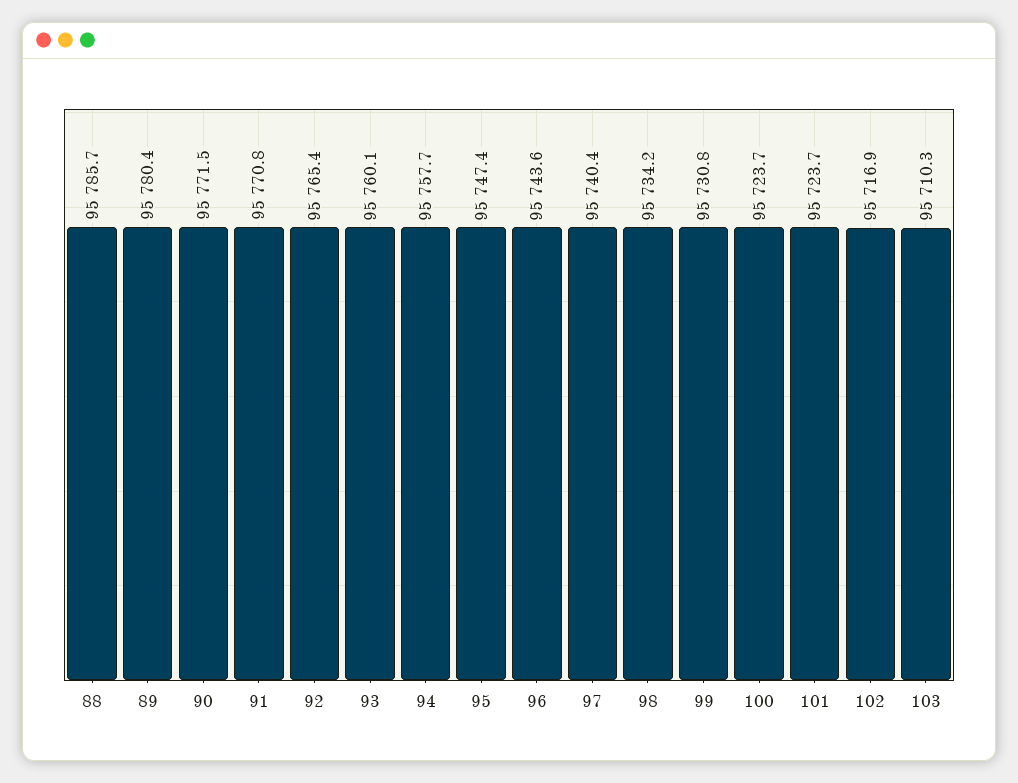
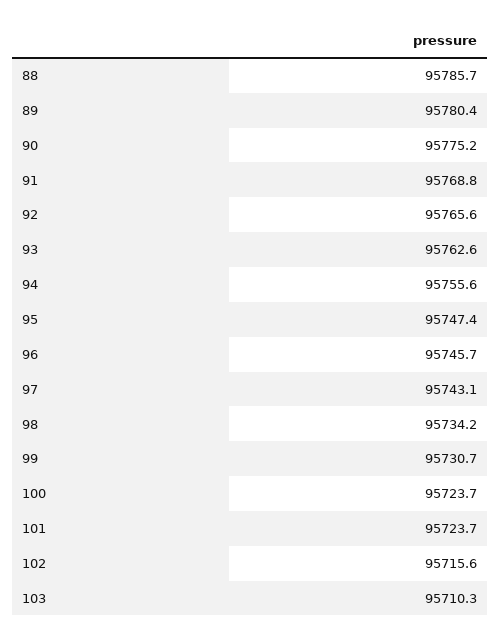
90: 95771.5 -> 95775.2
91: 95770.8 -> 95768.8
92: 95765.4 -> 95765.6
93: 95760.1 -> 95762.6
94: 95757.7 -> 95755.6
96: 95743.6 -> 95745.7
97: 95740.4 -> 95743.1
99: 95730.8 -> 95730.7
102: 95716.9 -> 95715.6

